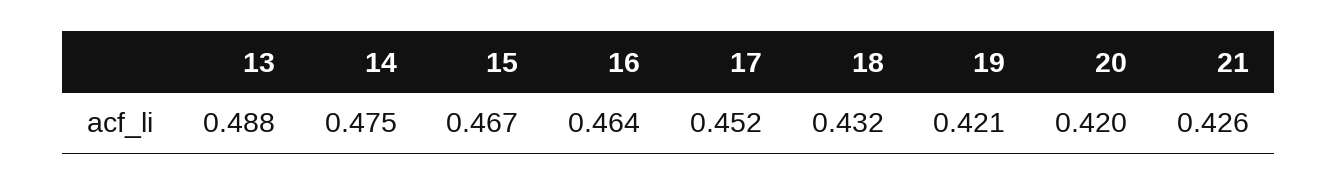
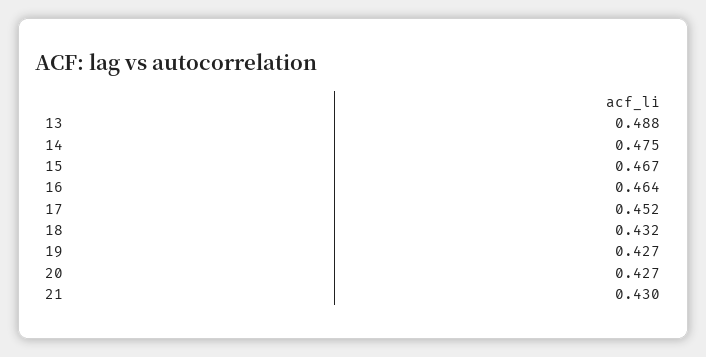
19: 0.421 -> 0.427
20: 0.42 -> 0.427
21: 0.426 -> 0.43

